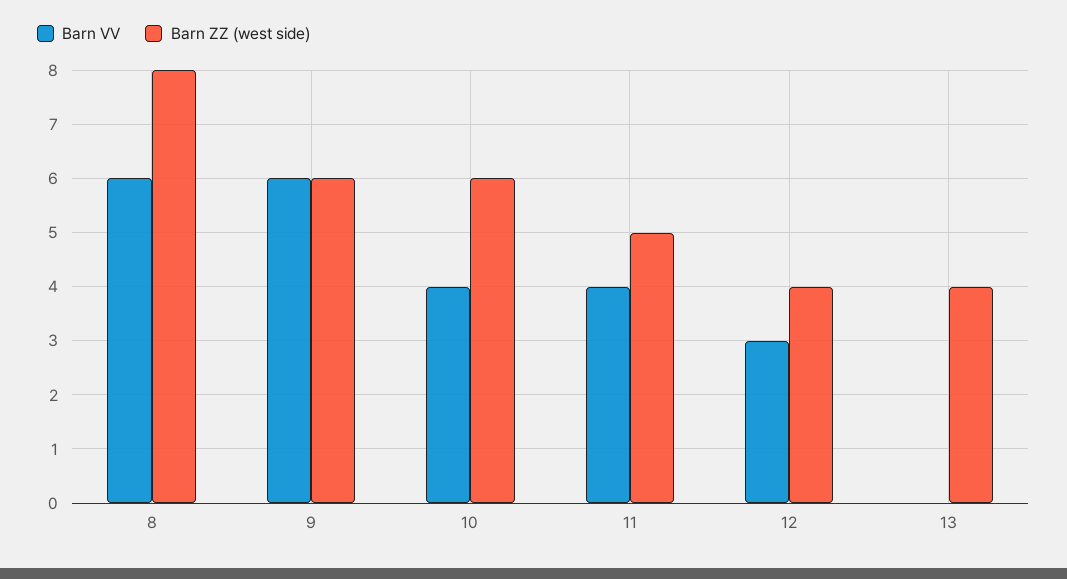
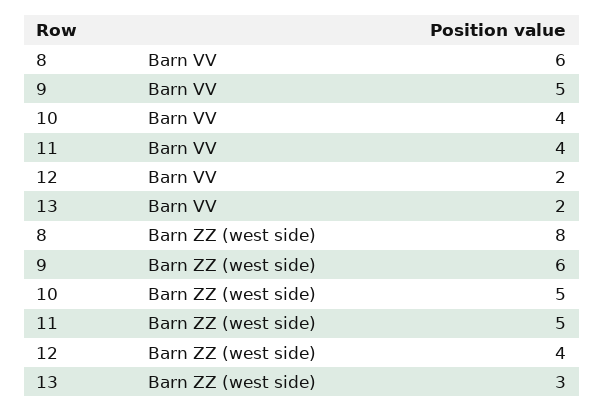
Barn VV, 9: 6 -> 5
Barn ZZ (west side), 10: 6 -> 5
Barn VV, 12: 3 -> 2
Barn VV, 13: 0 -> 2
Barn ZZ (west side), 13: 4 -> 3

